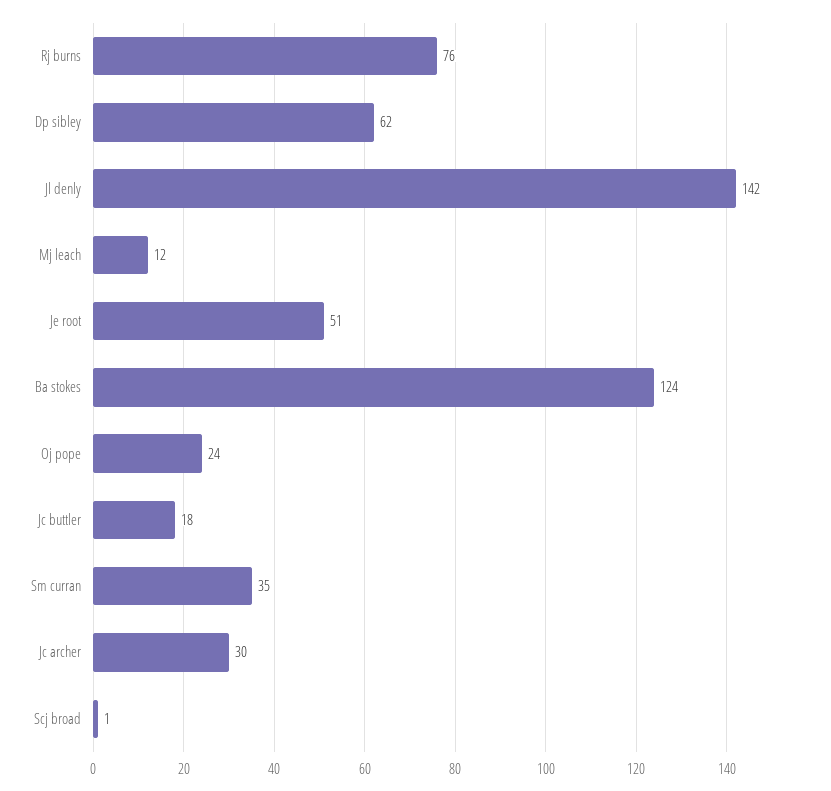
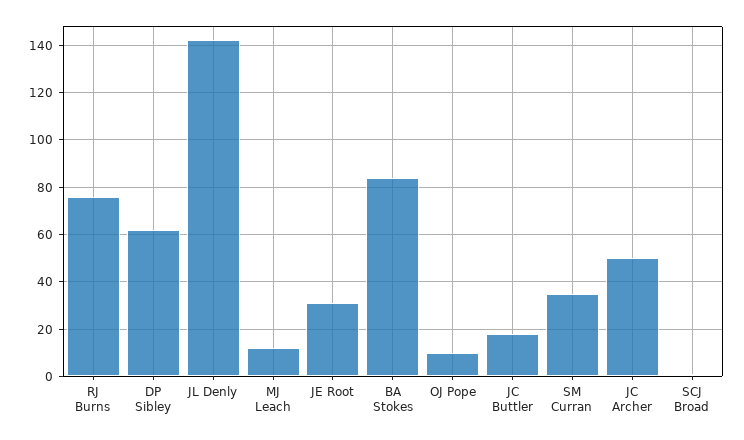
Je root: 51 -> 30
Ba stokes: 124 -> 85
Oj pope: 24 -> 10
Jc archer: 30 -> 50

